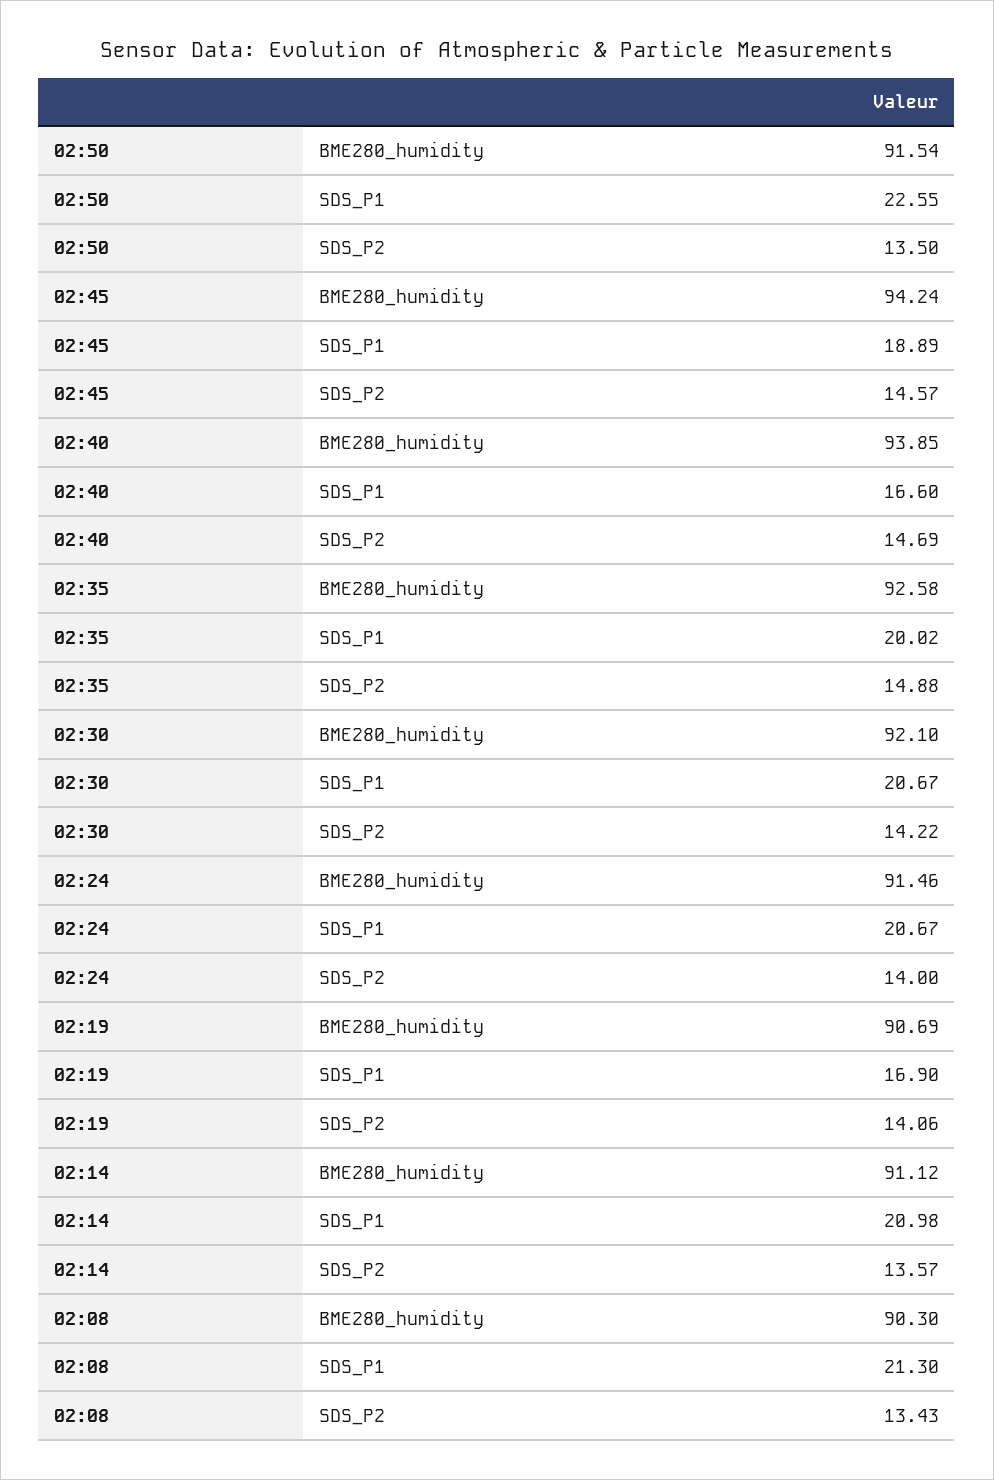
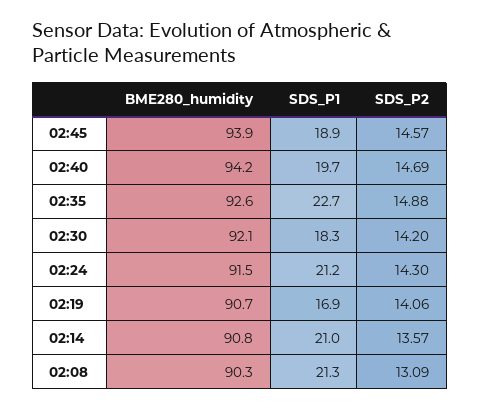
02:50, BME280_humidity: 91.54 -> none
02:50, SDS_P1: 22.55 -> none
02:50, SDS_P2: 13.5 -> none
02:45, BME280_humidity: 94.24 -> 93.9
02:40, BME280_humidity: 93.85 -> 94.2
02:40, SDS_P1: 16.6 -> 19.7
02:35, SDS_P1: 20.02 -> 22.7
02:30, SDS_P1: 20.67 -> 18.3
02:30, SDS_P2: 14.22 -> 14.2
02:24, SDS_P1: 20.67 -> 21.2
02:24, SDS_P2: 14 -> 14.3
02:14, BME280_humidity: 91.12 -> 90.8
02:08, SDS_P2: 13.43 -> 13.09

